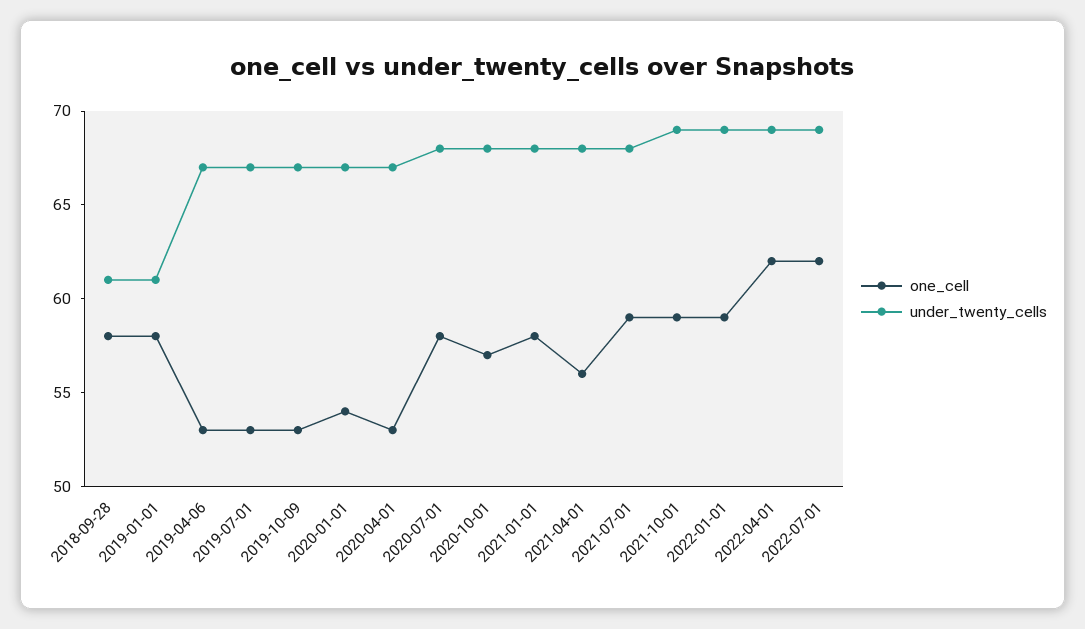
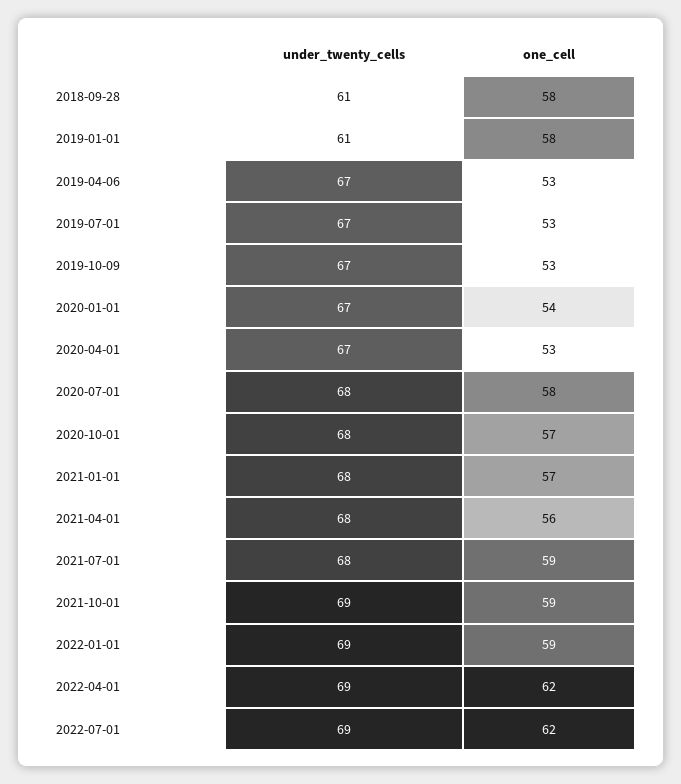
one_cell, 2021-01-01: 58 -> 57

